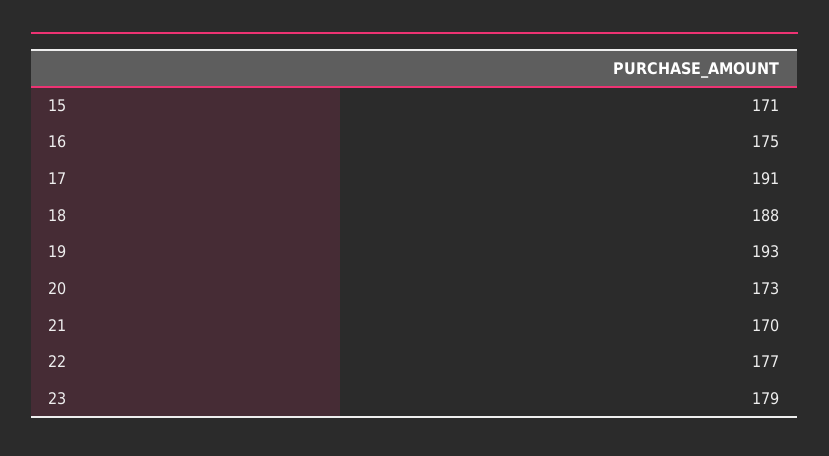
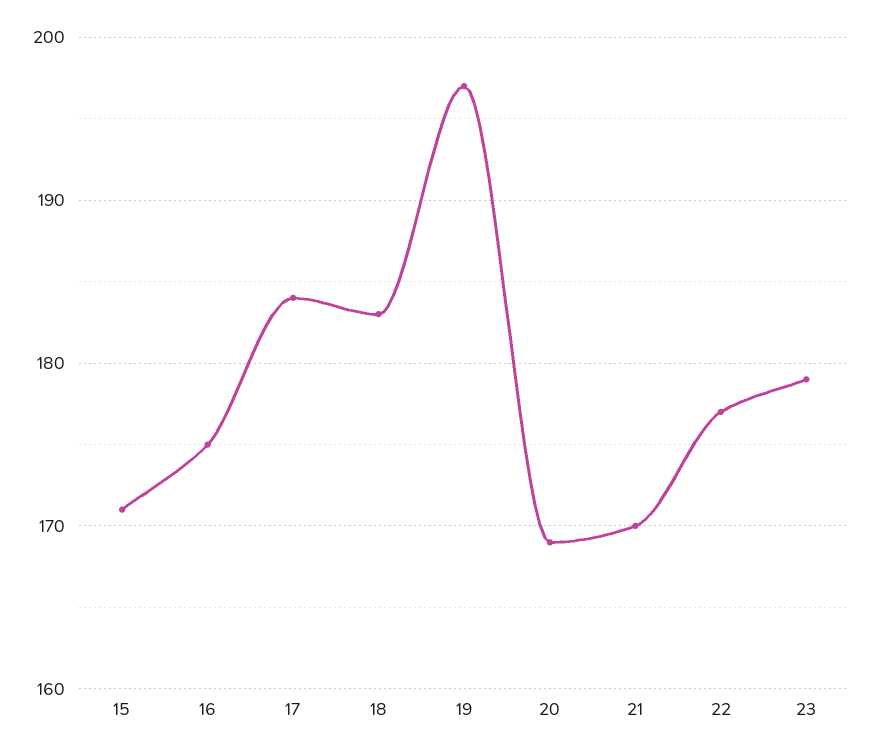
17: 191 -> 184
18: 188 -> 183
19: 193 -> 197
20: 173 -> 169

